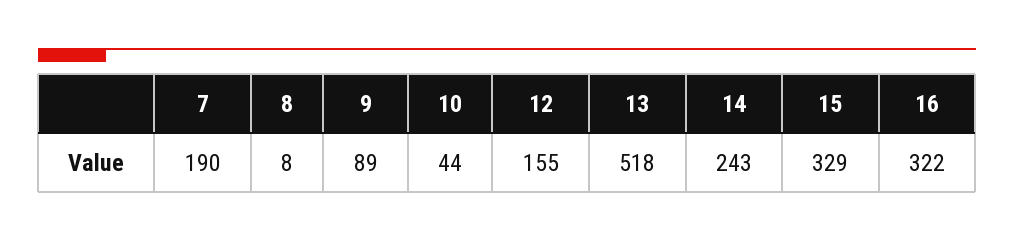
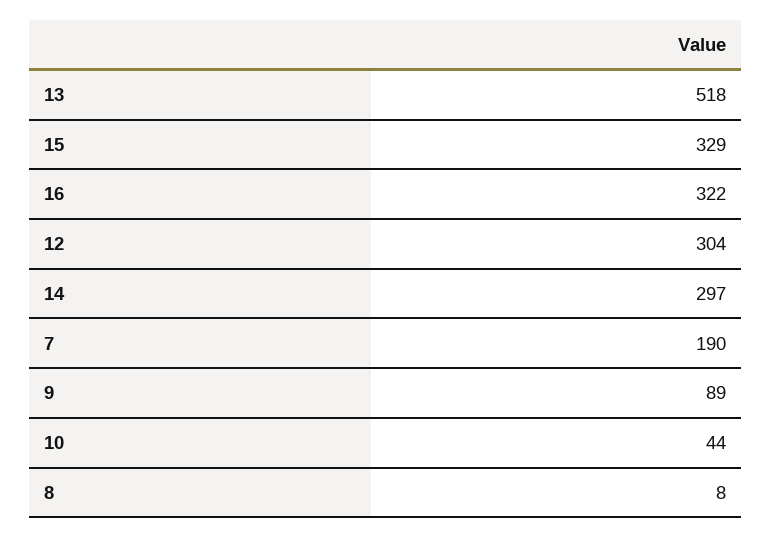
12: 155 -> 304
14: 243 -> 297

